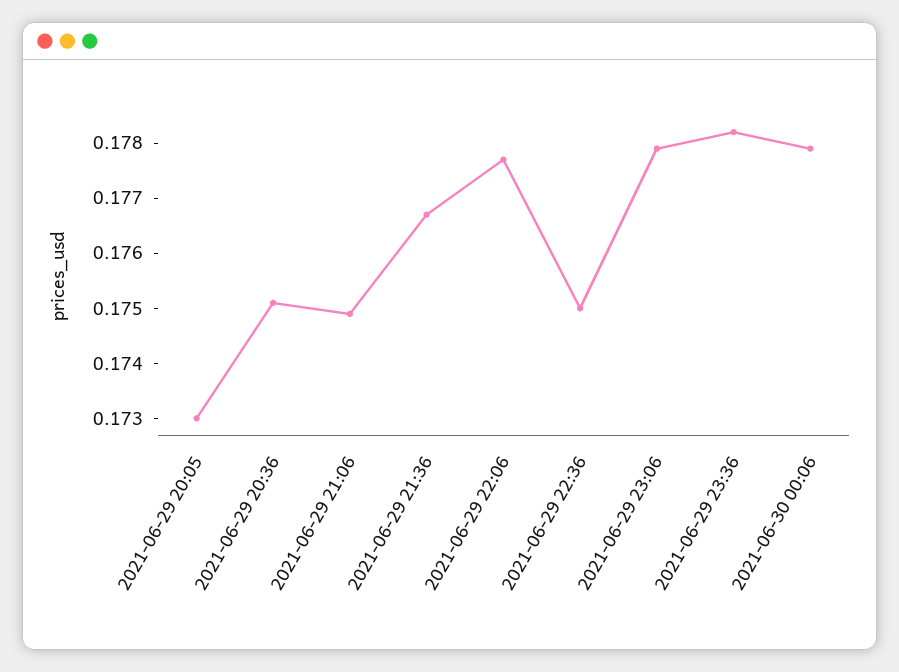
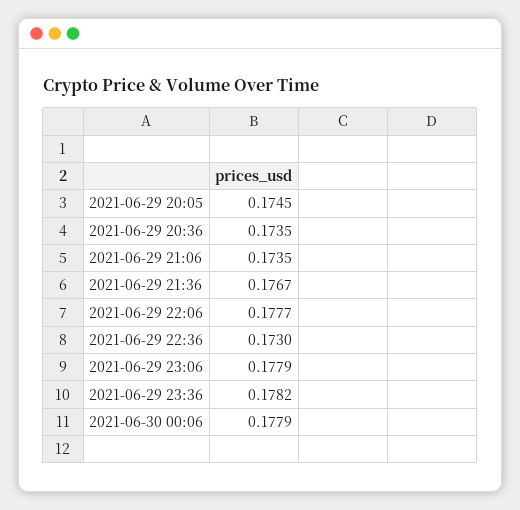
2021-06-29 20:05: 0.173 -> 0.1745
2021-06-29 20:36: 0.175 -> 0.1735
2021-06-29 21:06: 0.175 -> 0.1735
2021-06-29 22:36: 0.175 -> 0.173

